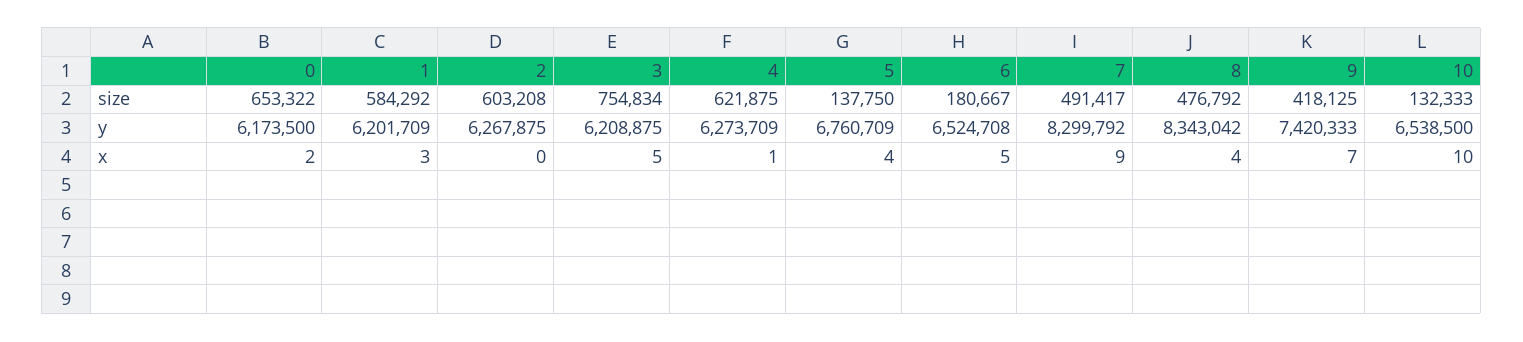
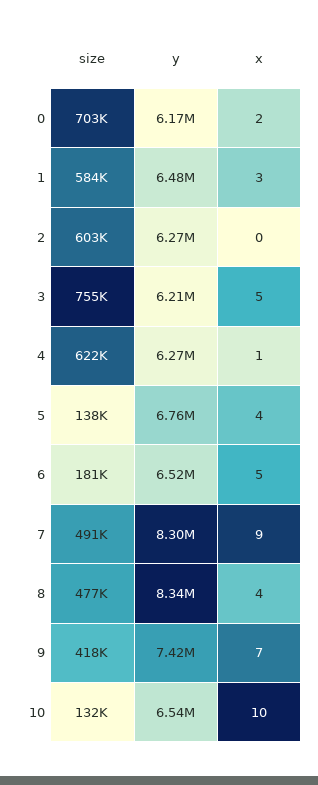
0, size: 653322 -> 703000
1, y: 6201709 -> 6480000

